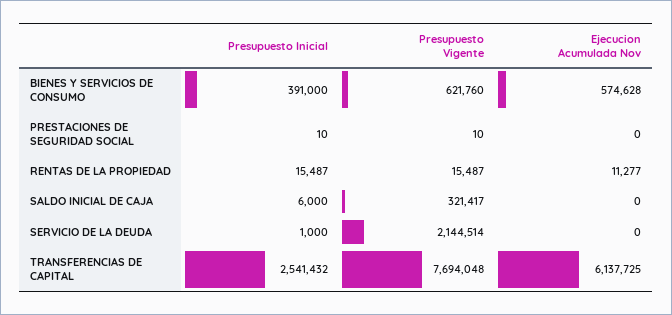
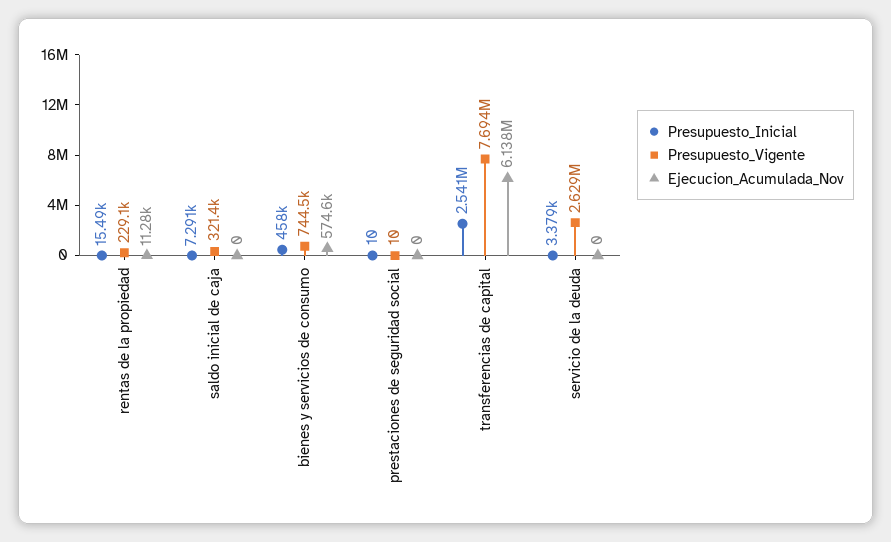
Presupuesto Inicial, BIENES Y SERVICIOS DE CONSUMO: 391000 -> 458000
Presupuesto Vigente, BIENES Y SERVICIOS DE CONSUMO: 621760 -> 744500
Presupuesto Vigente, RENTAS DE LA PROPIEDAD: 15487 -> 229100
Presupuesto Inicial, SALDO INICIAL DE CAJA: 6000 -> 7291
Presupuesto Inicial, SERVICIO DE LA DEUDA: 1000 -> 3379
Presupuesto Vigente, SERVICIO DE LA DEUDA: 2144514 -> 2629000

